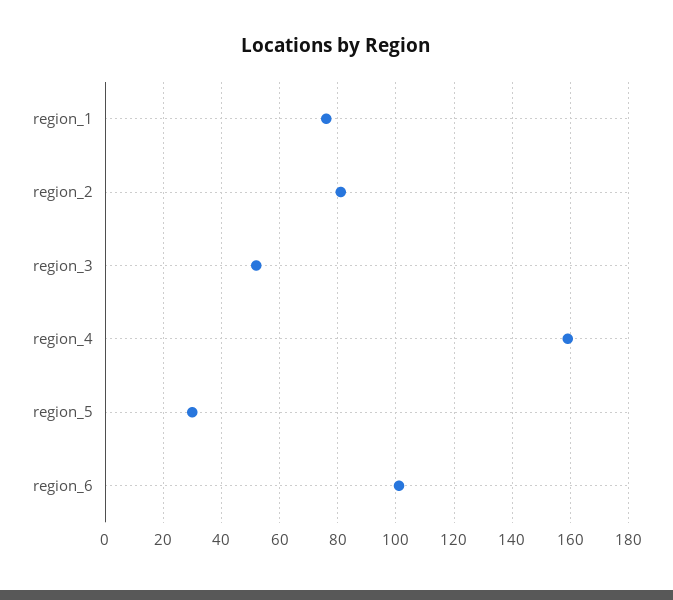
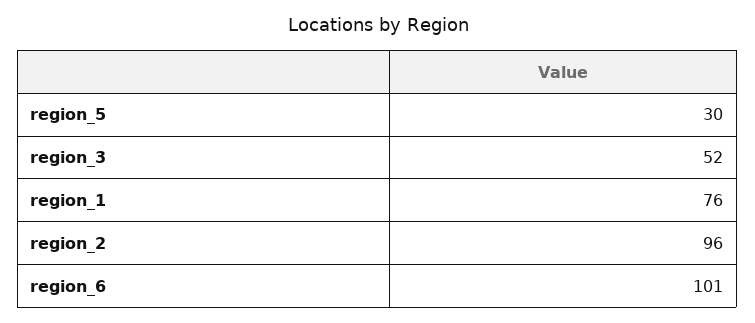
region_2: 80 -> 96
region_4: 160 -> none

